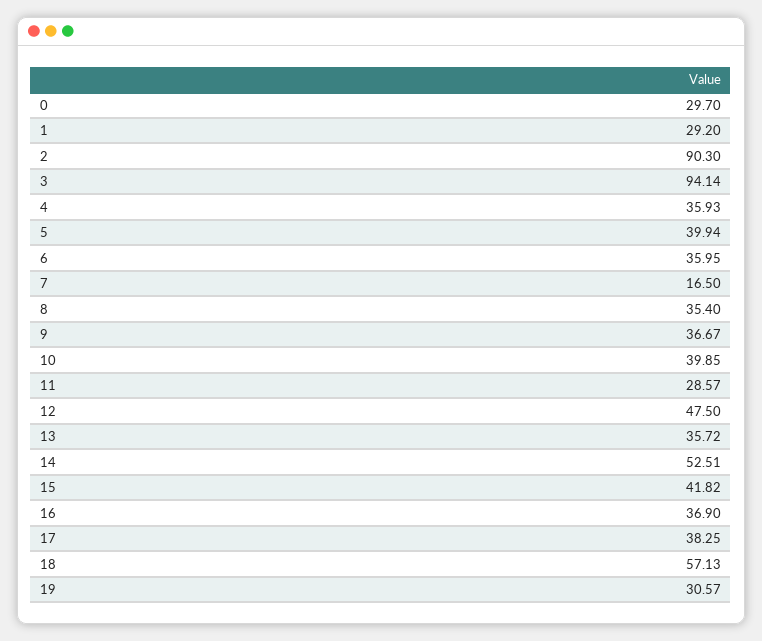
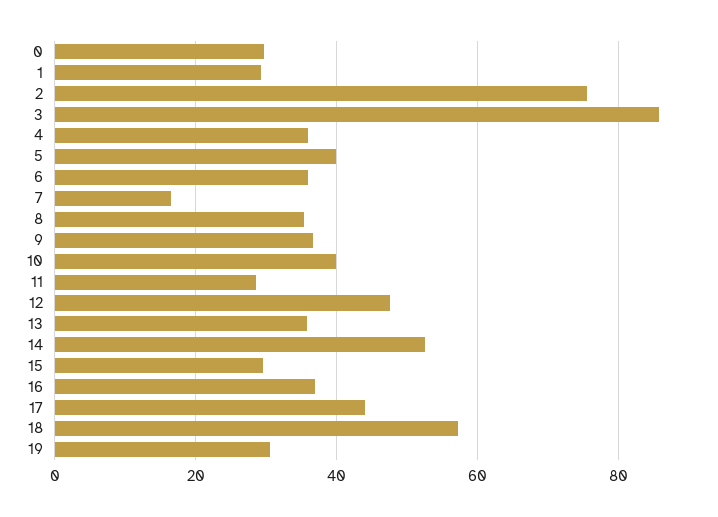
2: 90.3 -> 76
3: 94.14 -> 86
15: 41.82 -> 30
17: 38.25 -> 44

